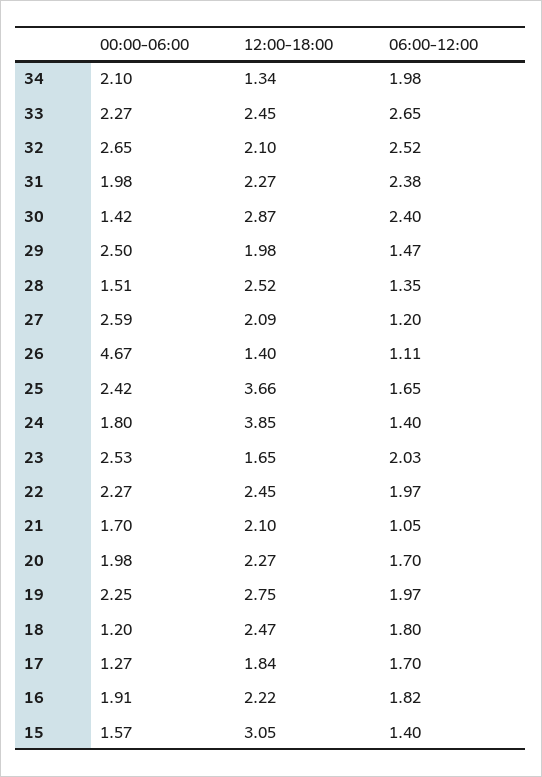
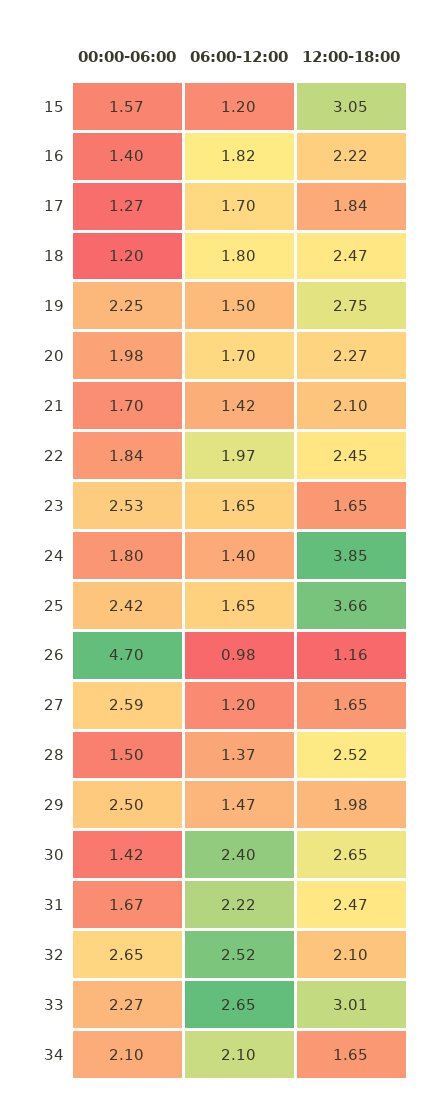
12:00-18:00, 34: 1.34 -> 1.65
06:00-12:00, 34: 1.98 -> 2.1
12:00-18:00, 33: 2.45 -> 3.01
00:00-06:00, 31: 1.98 -> 1.67
12:00-18:00, 31: 2.27 -> 2.47
06:00-12:00, 31: 2.38 -> 2.22
12:00-18:00, 30: 2.87 -> 2.65
00:00-06:00, 28: 1.51 -> 1.5
06:00-12:00, 28: 1.35 -> 1.37
12:00-18:00, 27: 2.09 -> 1.65
00:00-06:00, 26: 4.67 -> 4.7
12:00-18:00, 26: 1.4 -> 1.16
06:00-12:00, 26: 1.11 -> 0.98
06:00-12:00, 23: 2.03 -> 1.65
00:00-06:00, 22: 2.27 -> 1.84
06:00-12:00, 21: 1.05 -> 1.42
06:00-12:00, 19: 1.97 -> 1.5
00:00-06:00, 16: 1.91 -> 1.4
06:00-12:00, 15: 1.4 -> 1.2

